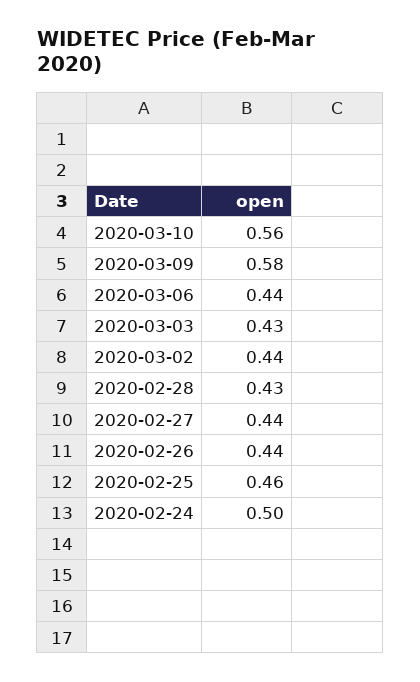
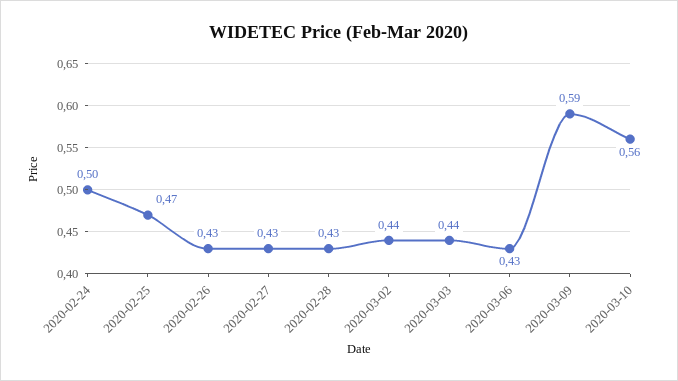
2020-03-09: 0.58 -> 0.59
2020-03-06: 0.44 -> 0.43
2020-03-03: 0.43 -> 0.44
2020-02-27: 0.44 -> 0.43
2020-02-26: 0.44 -> 0.43
2020-02-25: 0.46 -> 0.47

